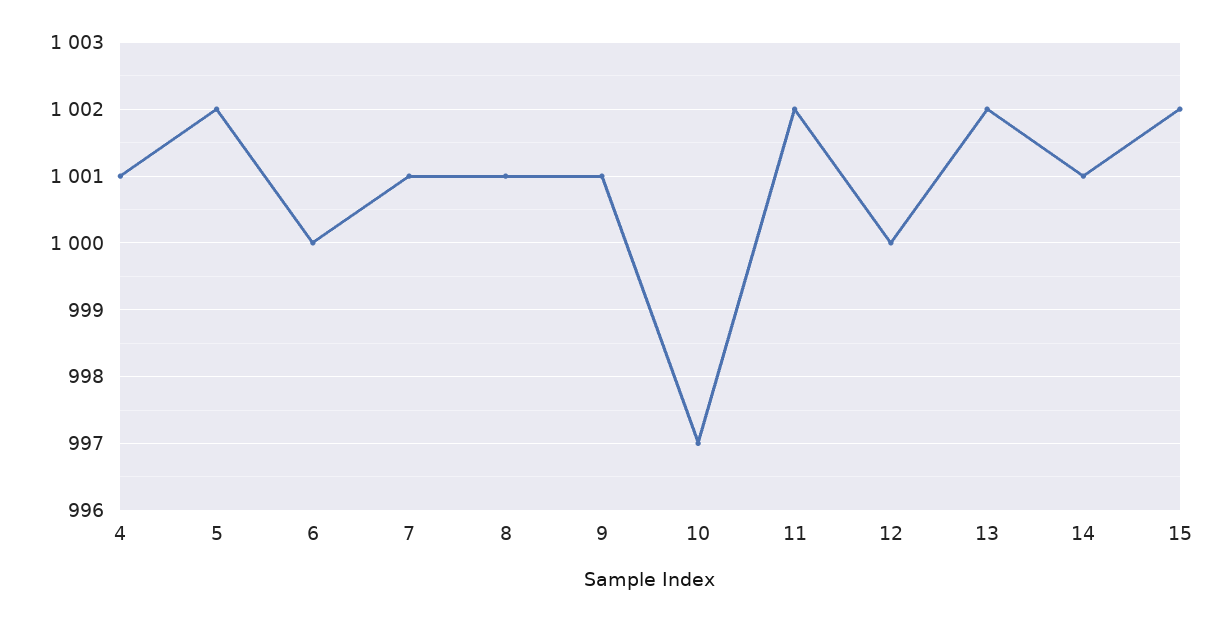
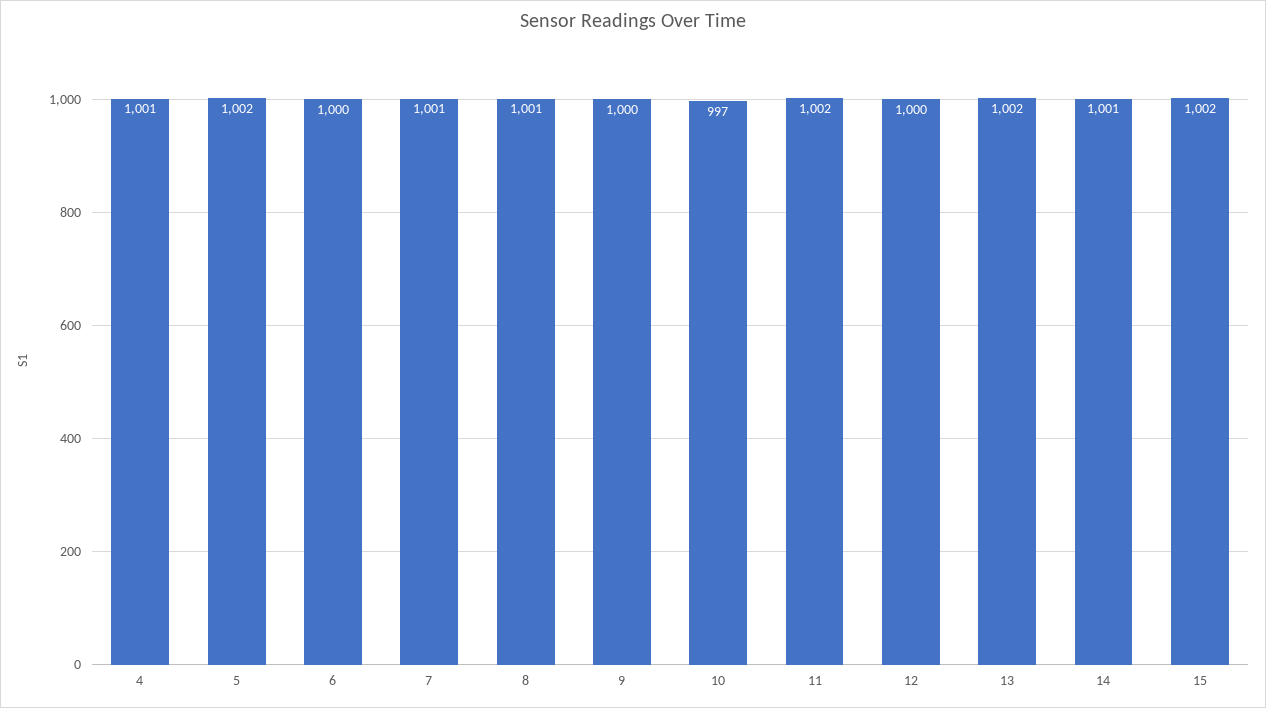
9: 1001 -> 1000

